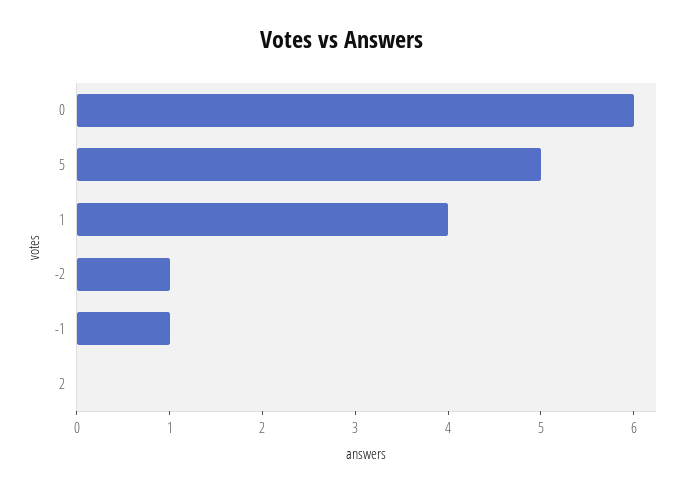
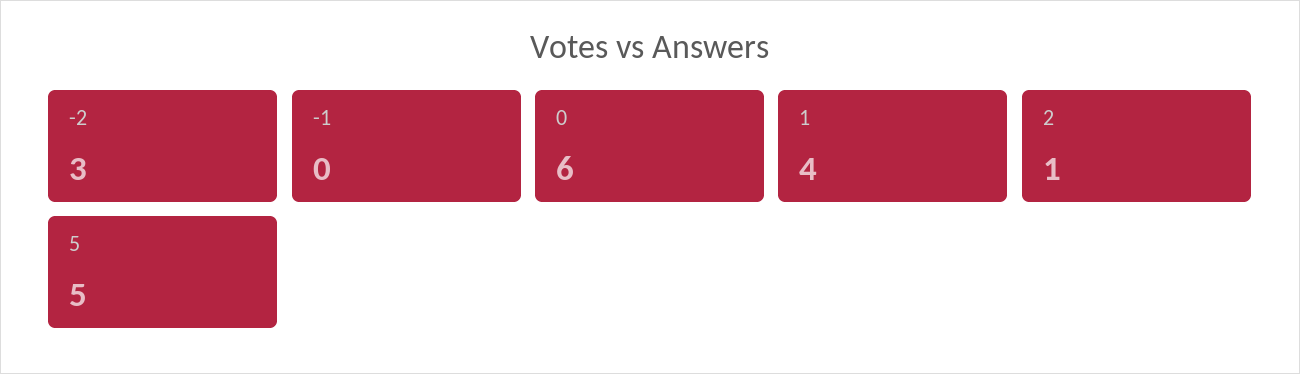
-2: 1 -> 3
-1: 1 -> 0
2: 0 -> 1

